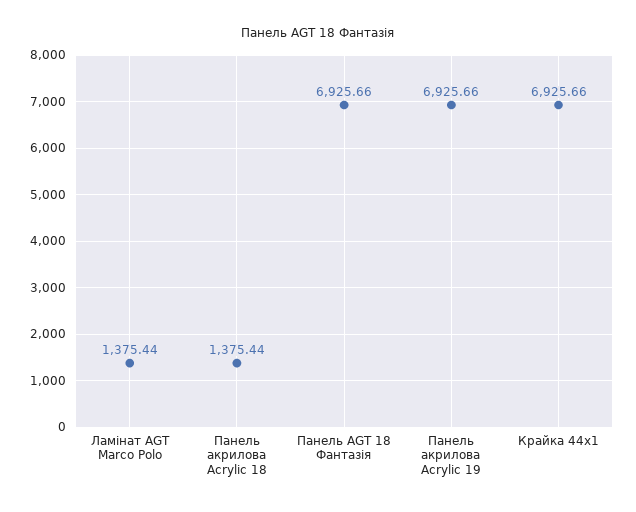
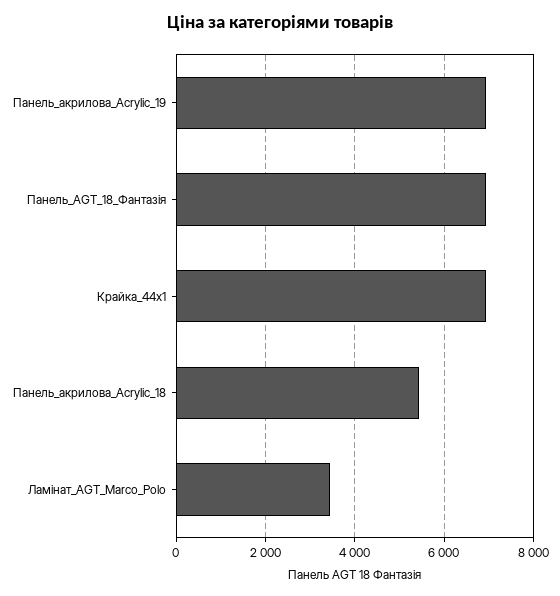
Ламінат AGT Marco Polo: 1375.44 -> 3400
Панель акрилова Acrylic 18: 1375.44 -> 5400

